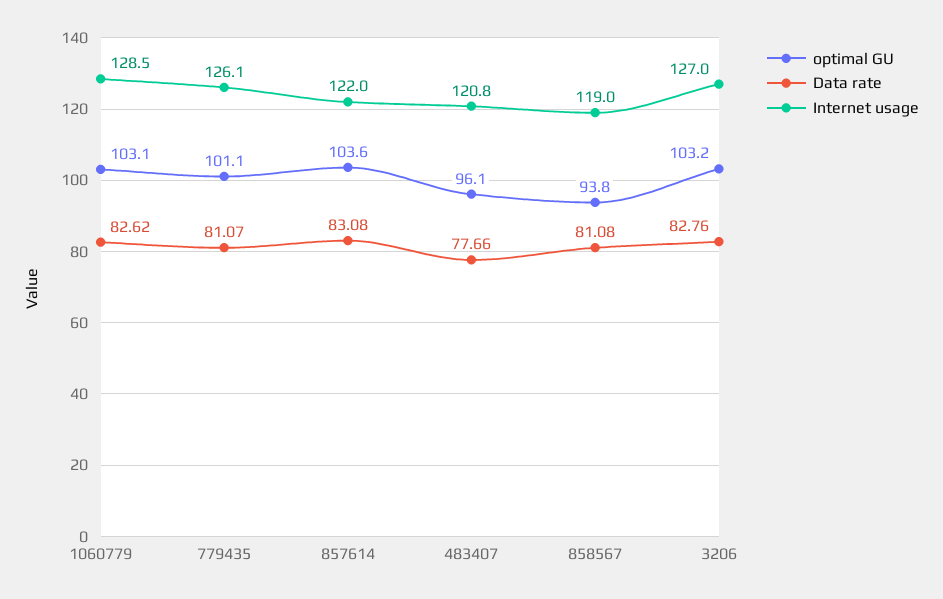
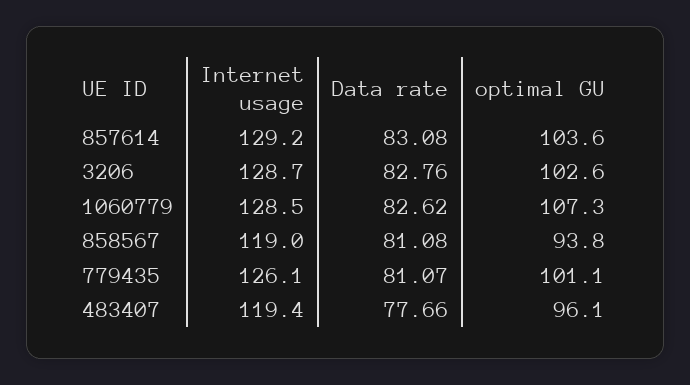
optimal GU, 1060779: 103.1 -> 107.3
Internet usage, 857614: 122 -> 129.2
Internet usage, 483407: 120.8 -> 119.4
optimal GU, 3206: 103.2 -> 102.6
Internet usage, 3206: 127 -> 128.7

